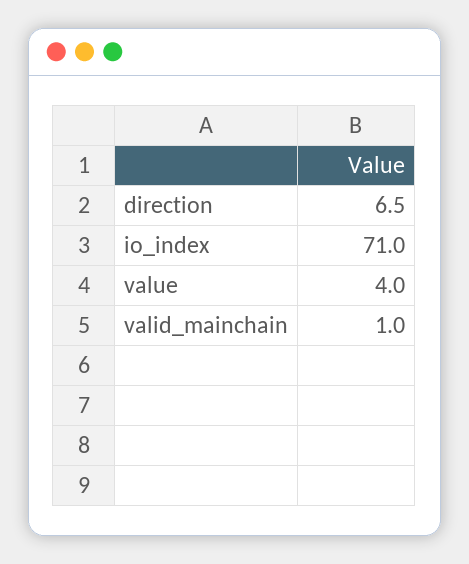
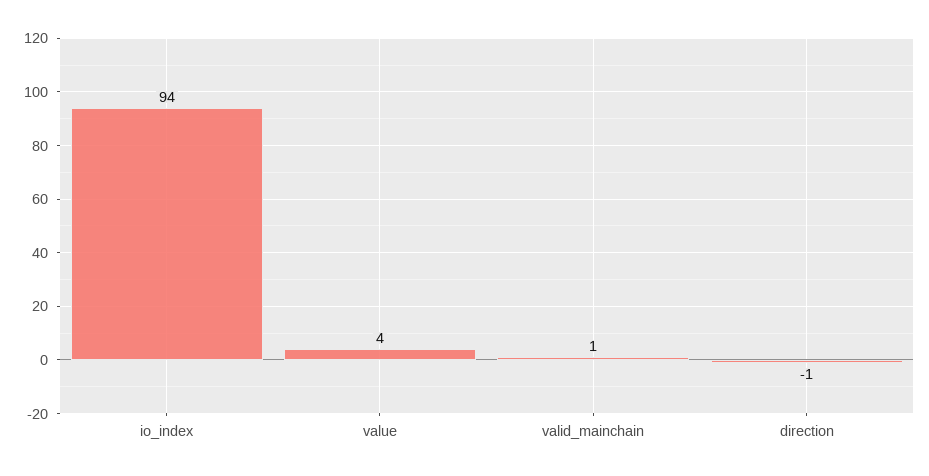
direction: 6.5 -> -1
io_index: 71 -> 94

